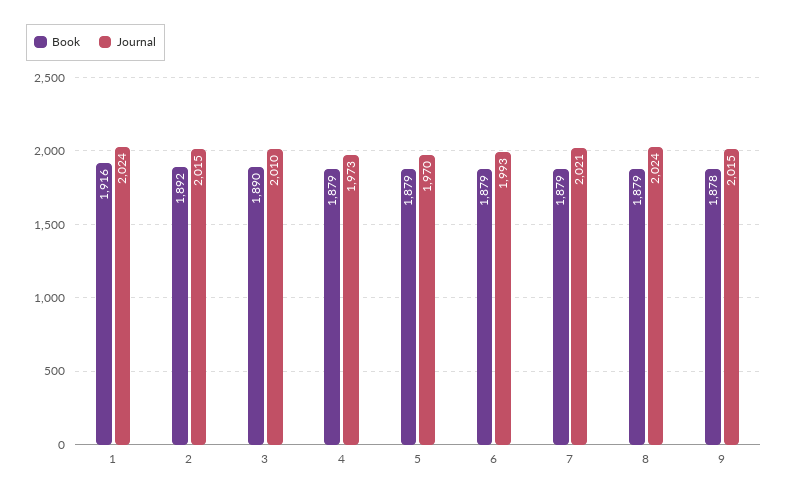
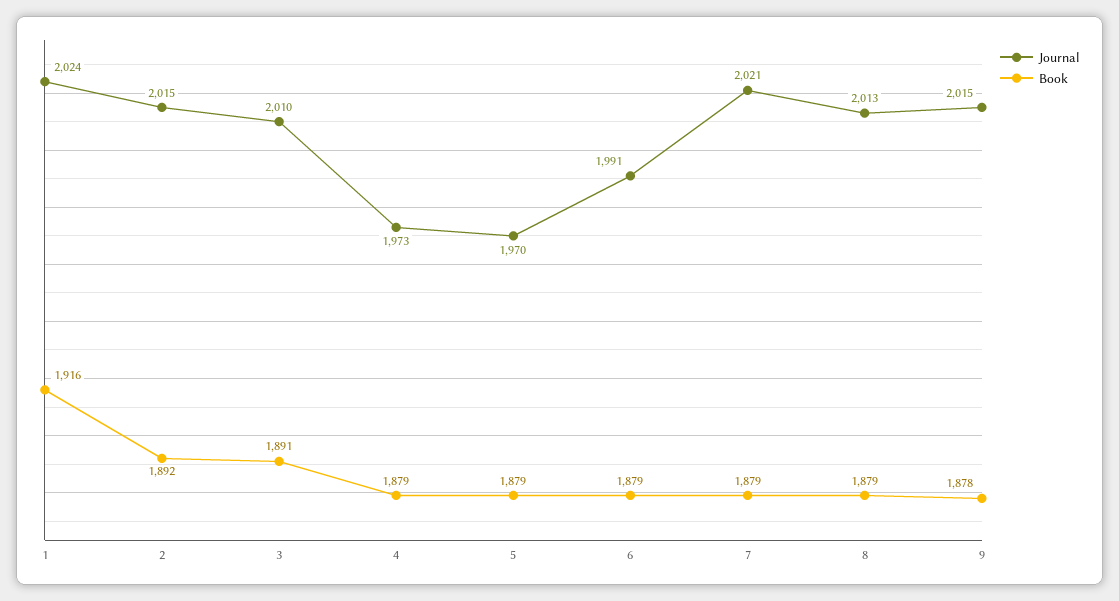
Book, 3: 1890 -> 1891
Journal, 6: 1993 -> 1991
Journal, 8: 2024 -> 2013

